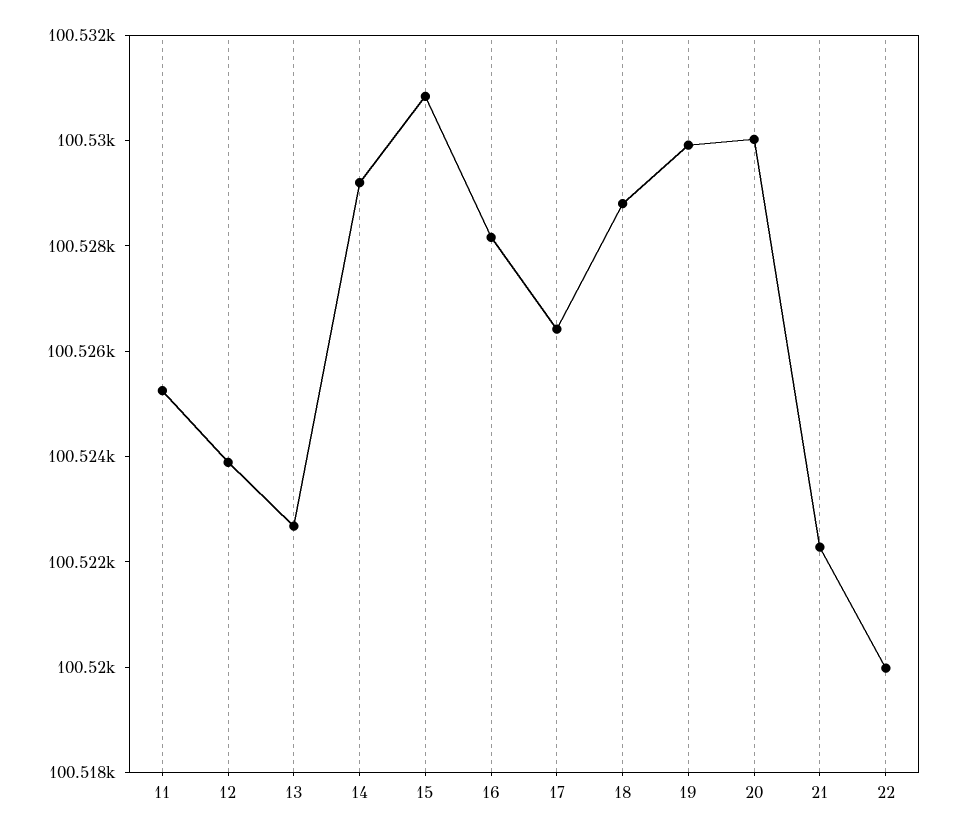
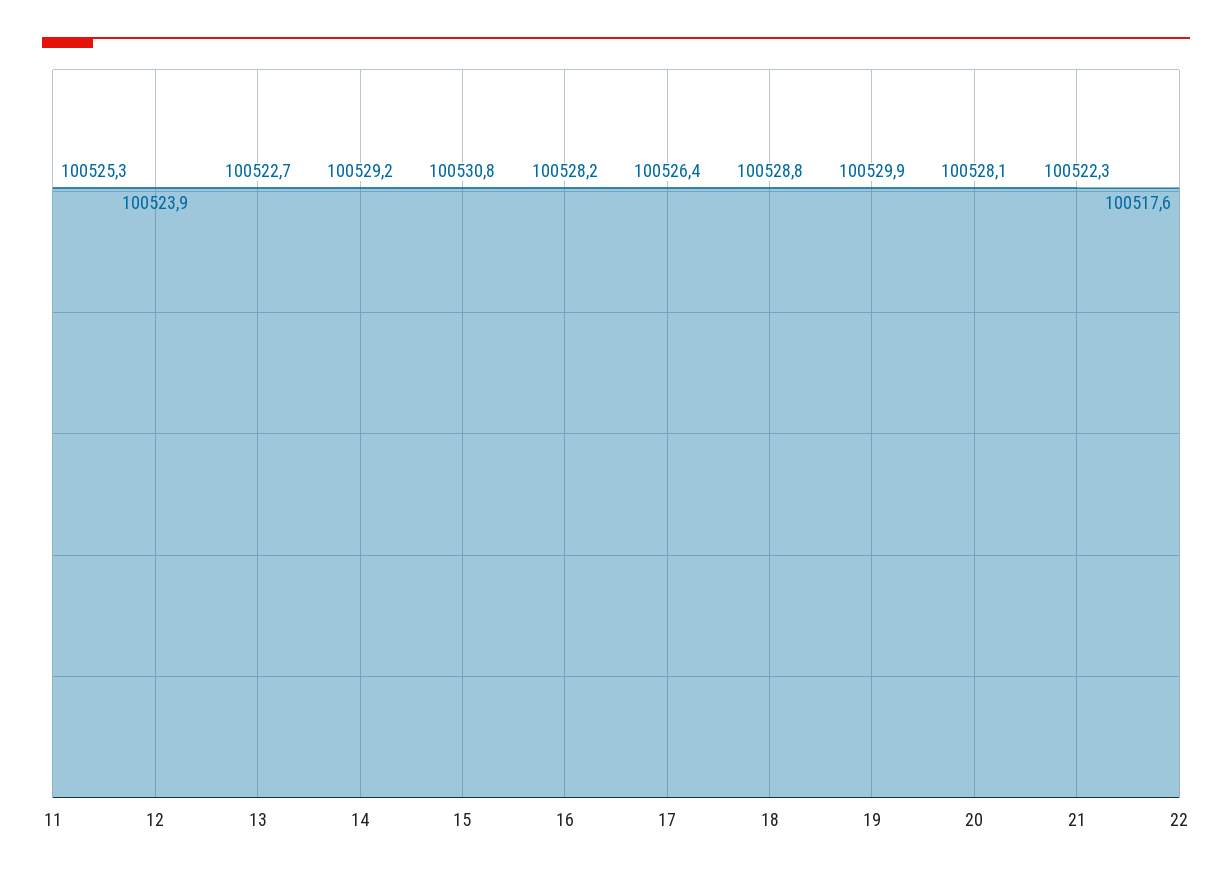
20: 100530 -> 100528.1
22: 100520 -> 100517.6

